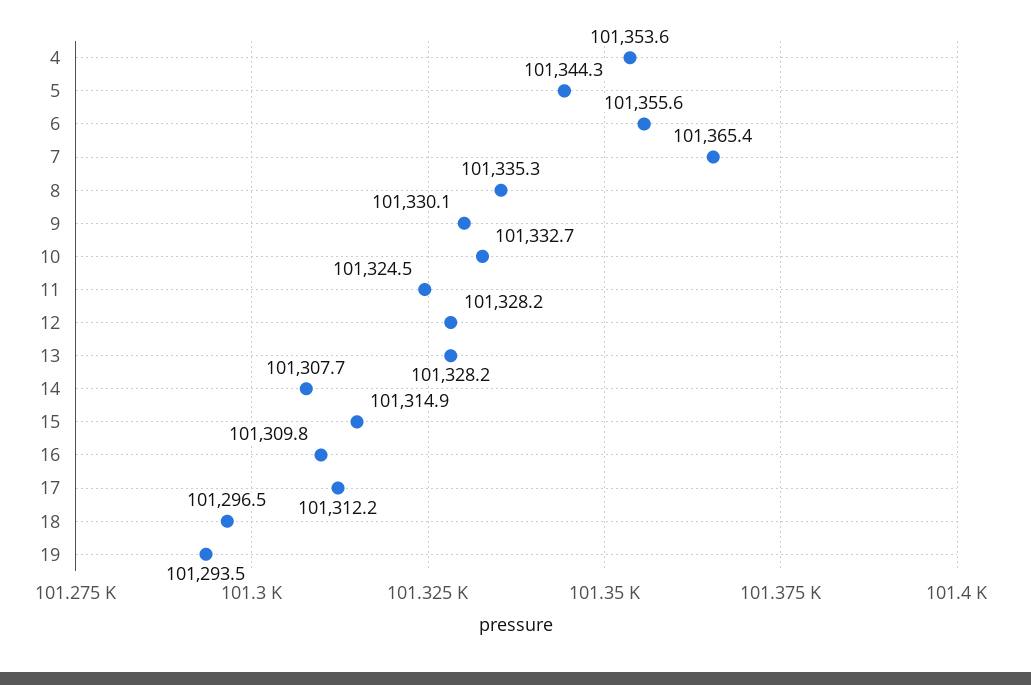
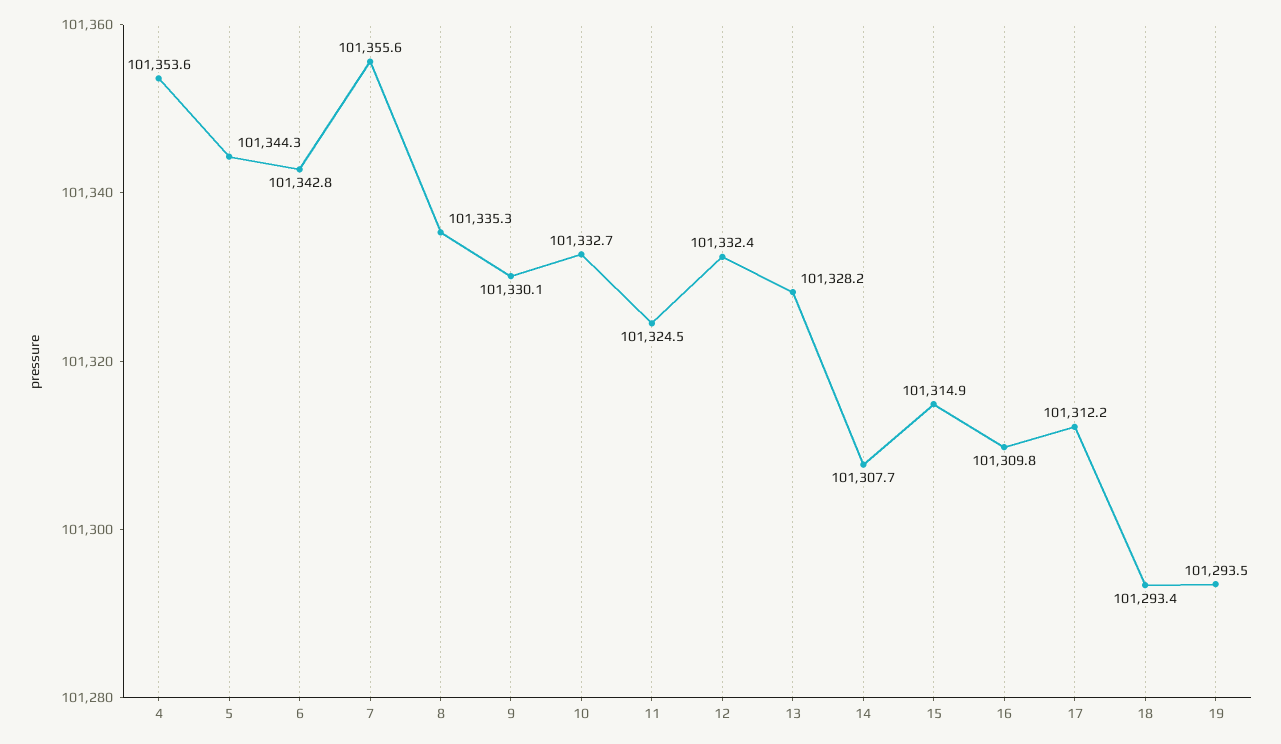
6: 101355.6 -> 101342.8
7: 101365.4 -> 101355.6
12: 101328.2 -> 101332.4
18: 101296.5 -> 101293.4

